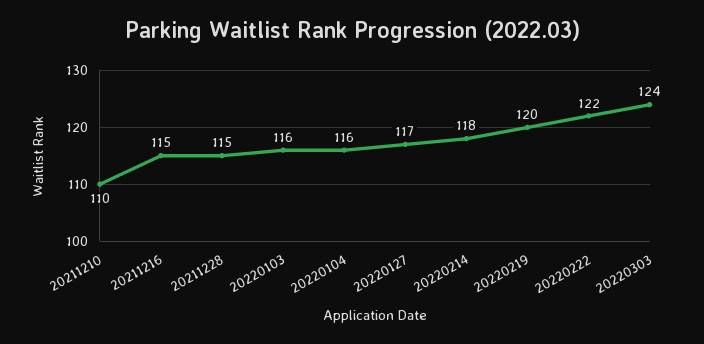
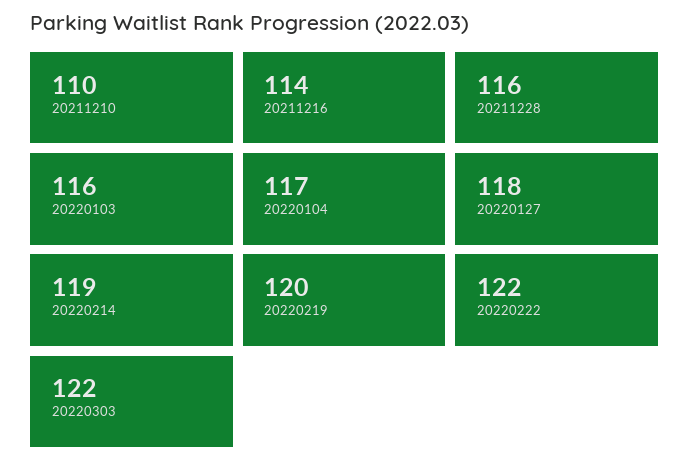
20211216: 115 -> 114
20211228: 115 -> 116
20220104: 116 -> 117
20220127: 117 -> 118
20220214: 118 -> 119
20220303: 124 -> 122

